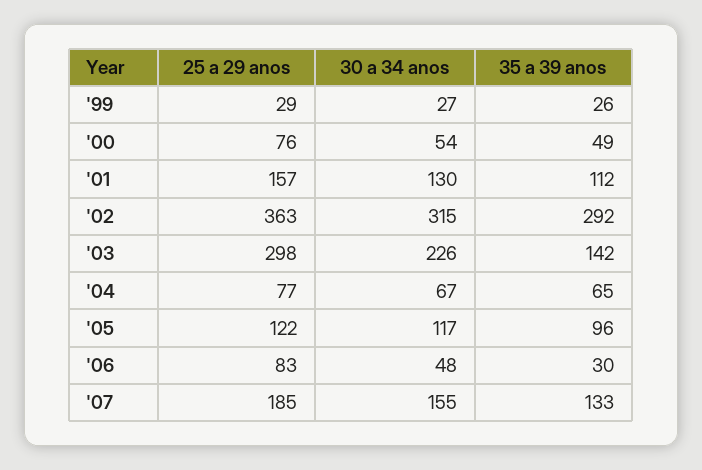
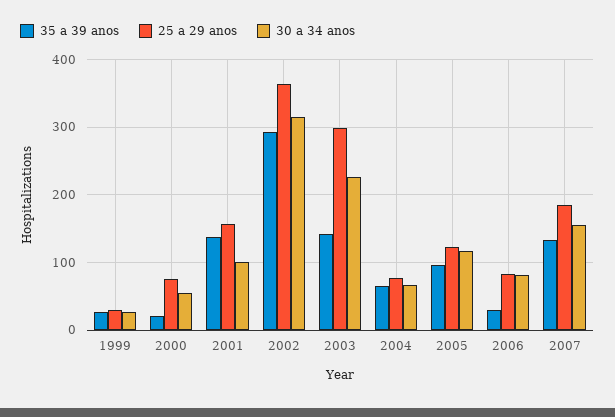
35 a 39 anos, '00: 49 -> 20
30 a 34 anos, '01: 130 -> 100
35 a 39 anos, '01: 112 -> 140
30 a 34 anos, '06: 48 -> 80

